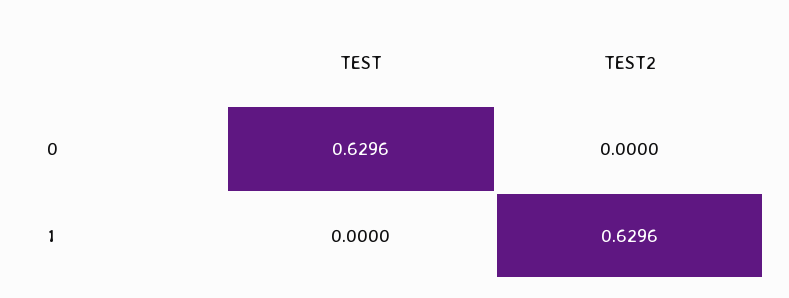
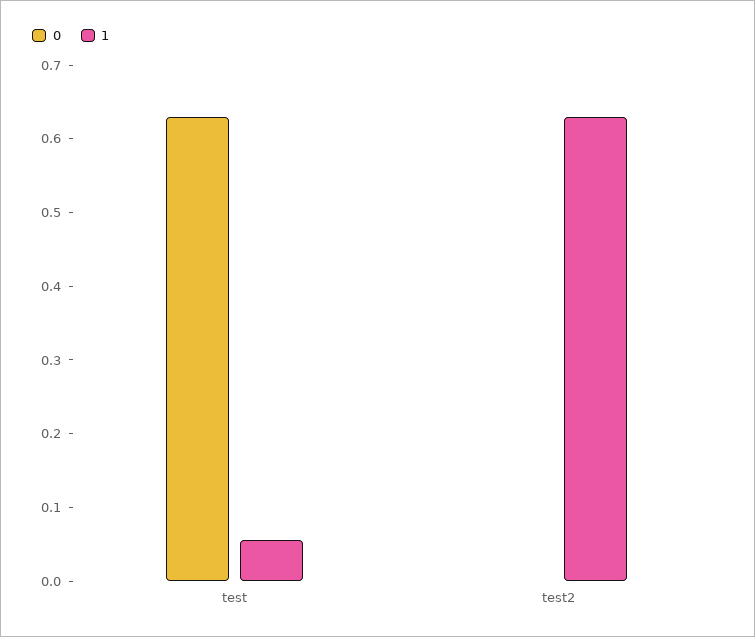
1, TEST: 0 -> 0.06

